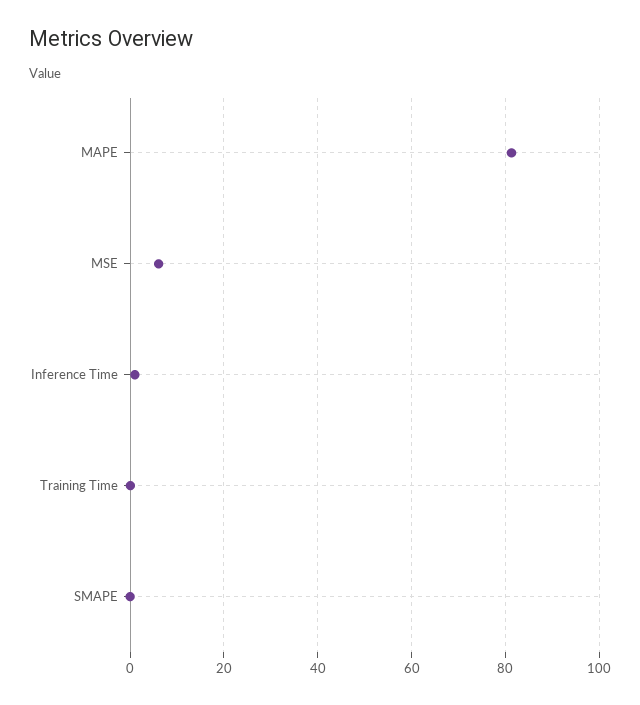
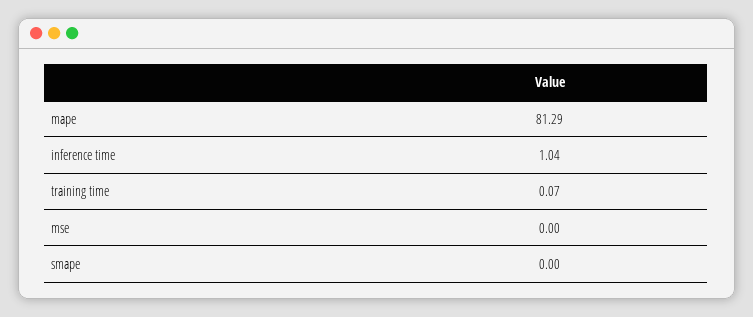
MSE: 6 -> 0

